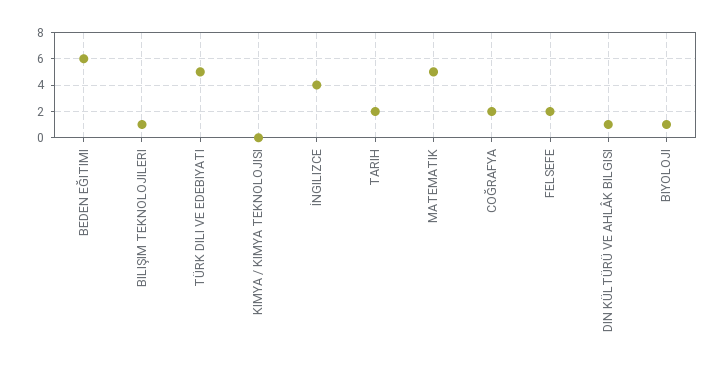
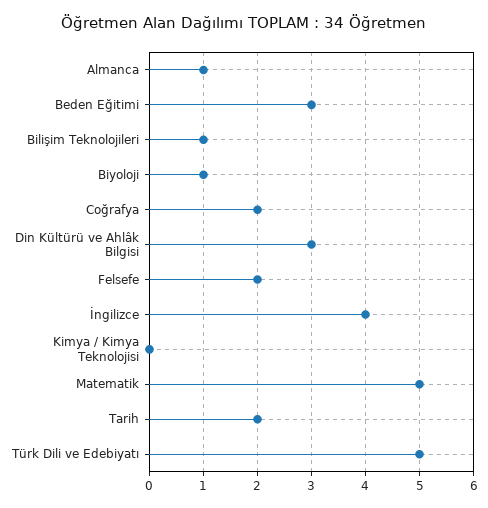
BEDEN EĞITIMI: 6 -> 3
DIN KÜLTÜRÜ VE AHLÂK BILGISI: 1 -> 3
Almanca: none -> 1

